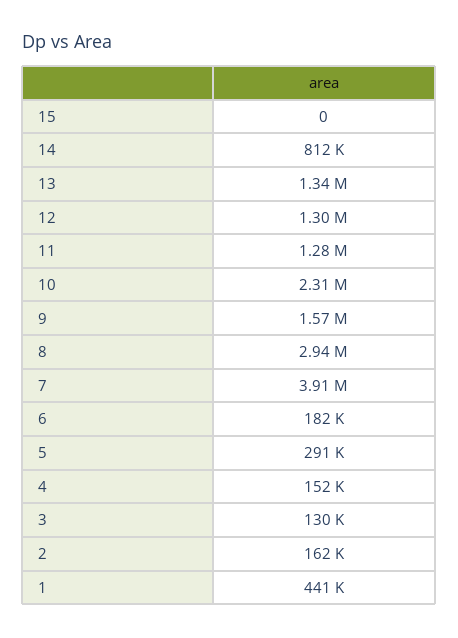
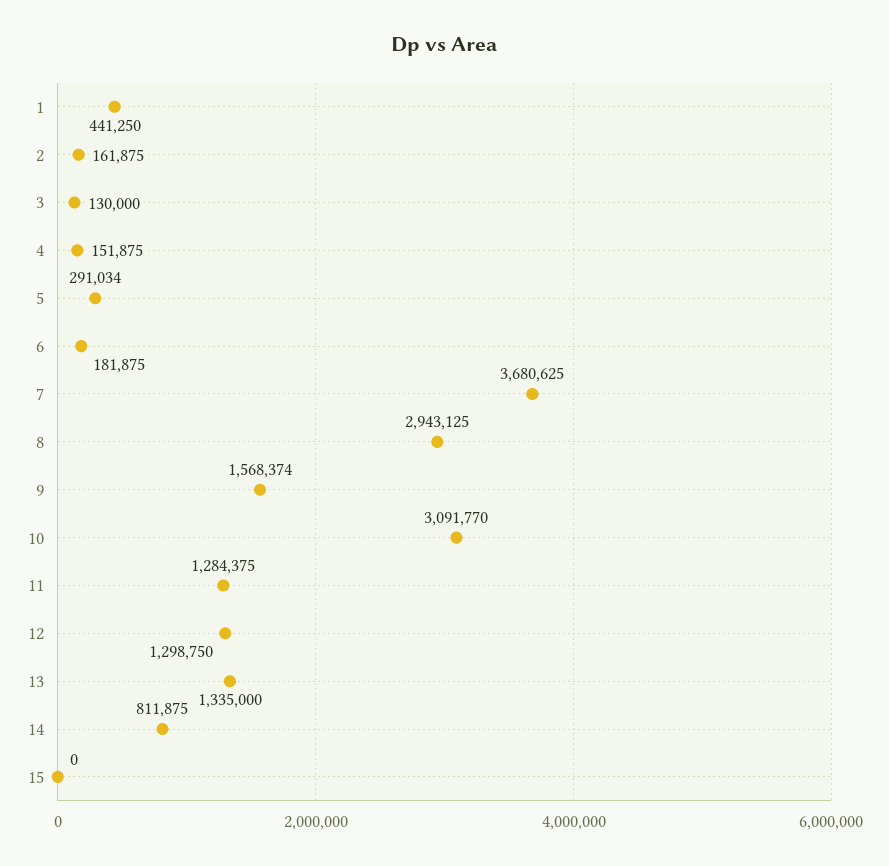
10: 2310000 -> 3091770
7: 3910000 -> 3680625

